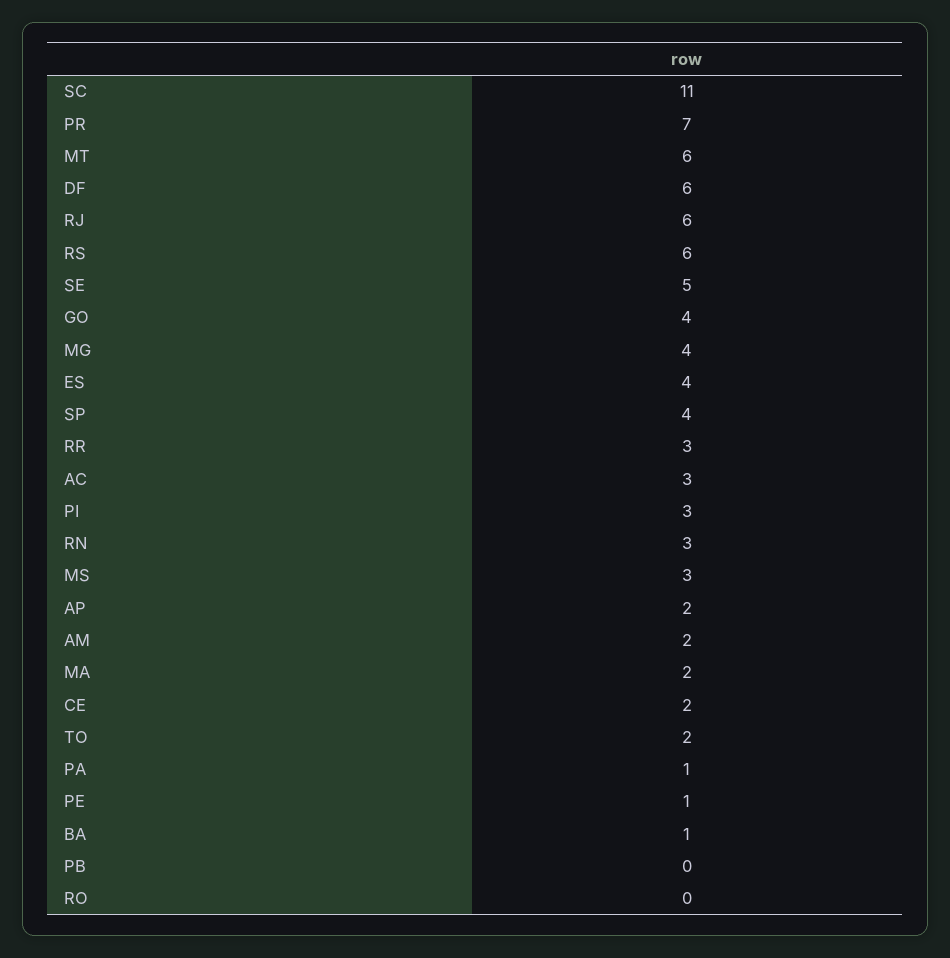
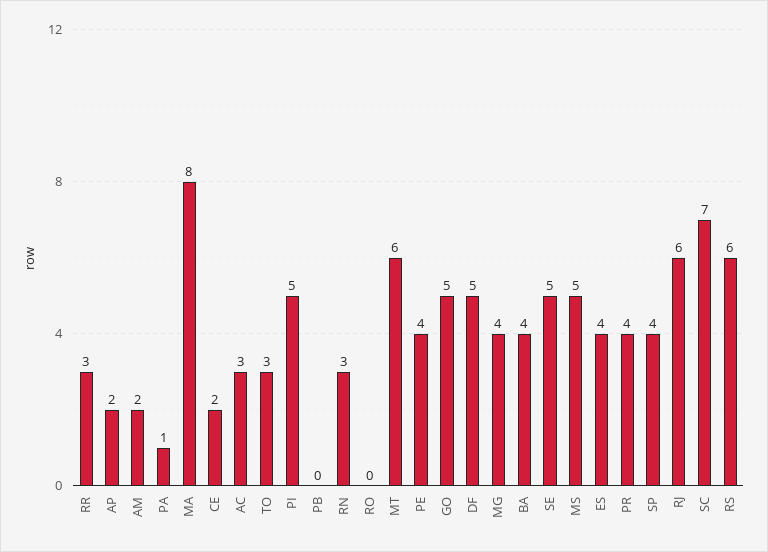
SC: 11 -> 7
PR: 7 -> 4
DF: 6 -> 5
GO: 4 -> 5
PI: 3 -> 5
MS: 3 -> 5
MA: 2 -> 8
TO: 2 -> 3
PE: 1 -> 4
BA: 1 -> 4

